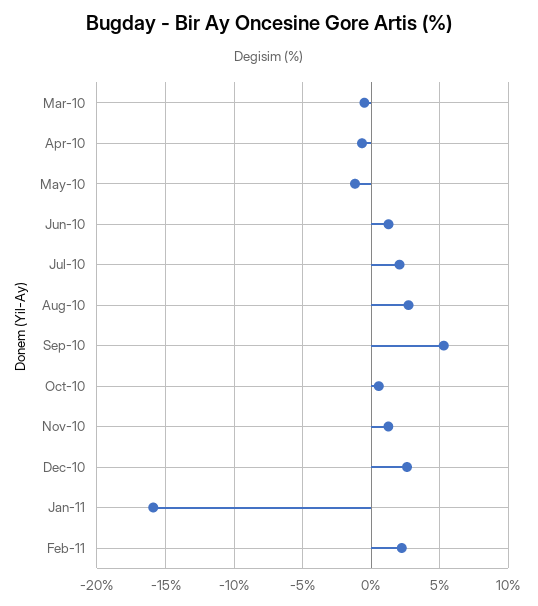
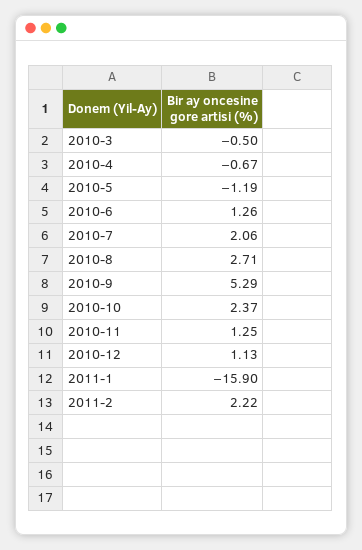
Oct-10: 0.5 -> 2.37
Dec-10: 2.5 -> 1.13

